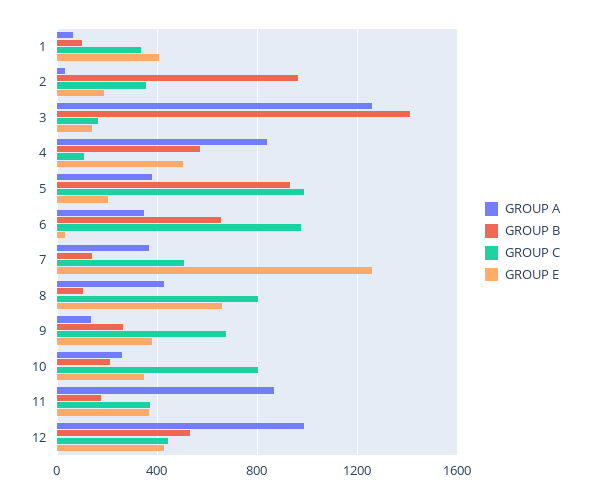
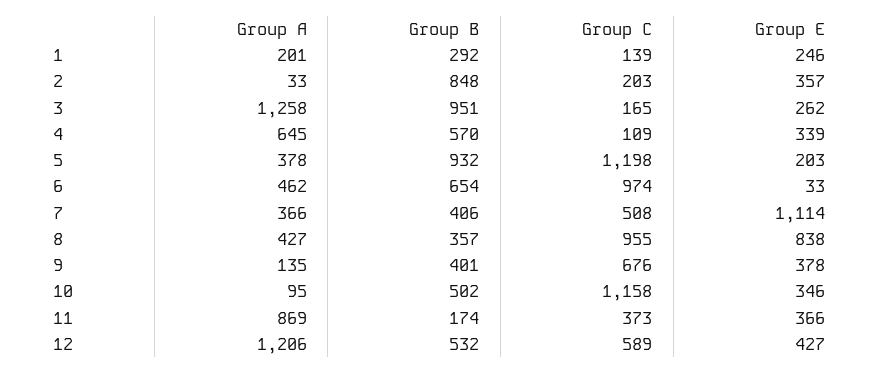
GROUP A, 1: 50 -> 201
GROUP B, 1: 100 -> 292
GROUP C, 1: 350 -> 139
GROUP E, 1: 400 -> 246
GROUP B, 2: 950 -> 848
GROUP C, 2: 350 -> 203
GROUP E, 2: 200 -> 357
GROUP B, 3: 1400 -> 951
GROUP E, 3: 150 -> 262
GROUP A, 4: 850 -> 645
GROUP E, 4: 500 -> 339
GROUP C, 5: 1000 -> 1198
GROUP A, 6: 350 -> 462
GROUP B, 7: 150 -> 406
GROUP E, 7: 1250 -> 1114
GROUP B, 8: 100 -> 357
GROUP C, 8: 800 -> 955
GROUP E, 8: 650 -> 838
GROUP B, 9: 250 -> 401
GROUP A, 10: 250 -> 95
GROUP B, 10: 200 -> 502
GROUP C, 10: 800 -> 1158
GROUP A, 12: 1000 -> 1206
GROUP C, 12: 450 -> 589

